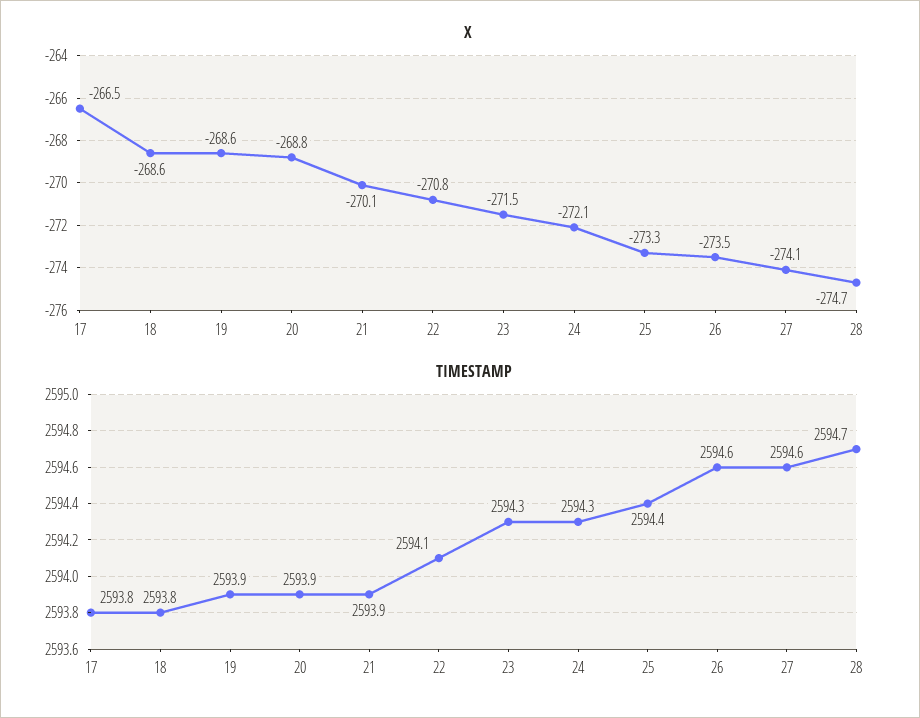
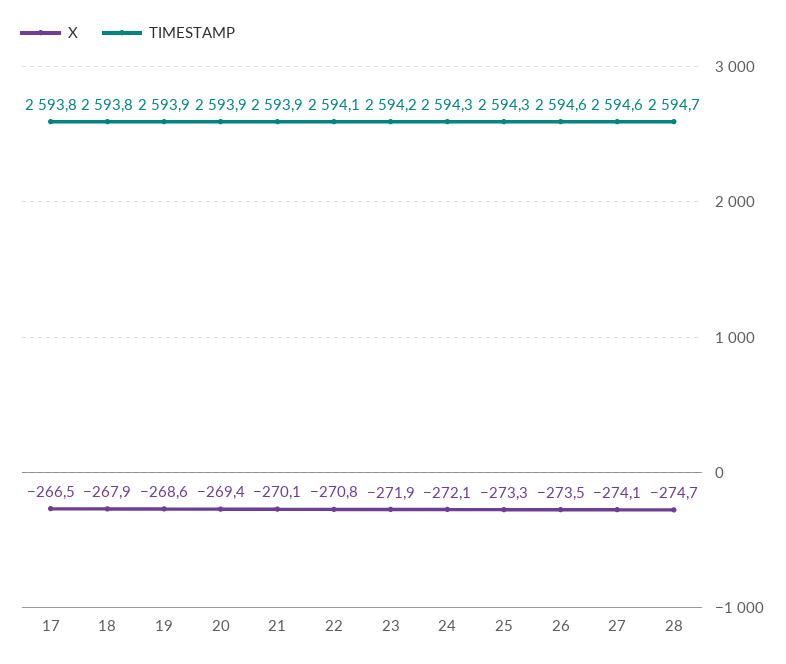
X, 18: -268.6 -> -267.9
X, 20: -268.8 -> -269.4
X, 23: -271.5 -> -271.9
TIMESTAMP, 23: 2594.3 -> 2594.2
TIMESTAMP, 25: 2594.4 -> 2594.3

